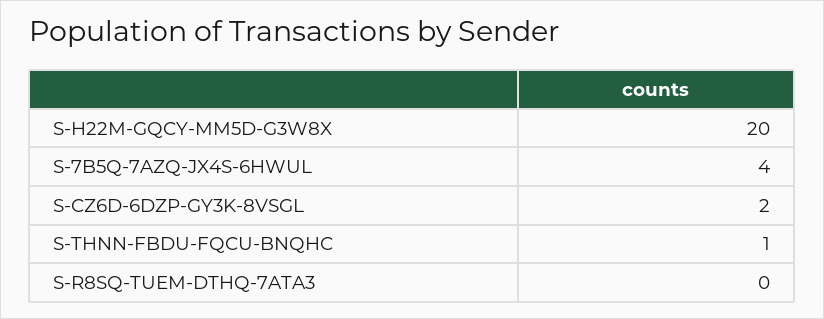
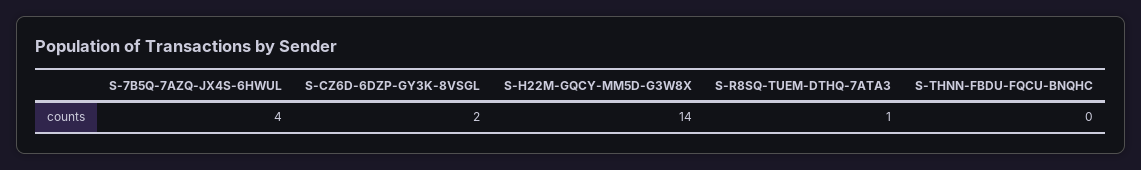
S-H22M-GQCY-MM5D-G3W8X: 20 -> 14
S-THNN-FBDU-FQCU-BNQHC: 1 -> 0
S-R8SQ-TUEM-DTHQ-7ATA3: 0 -> 1

